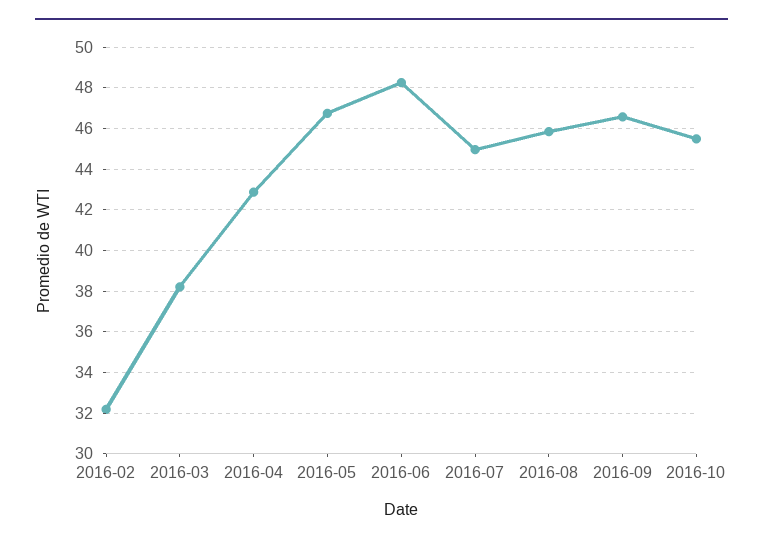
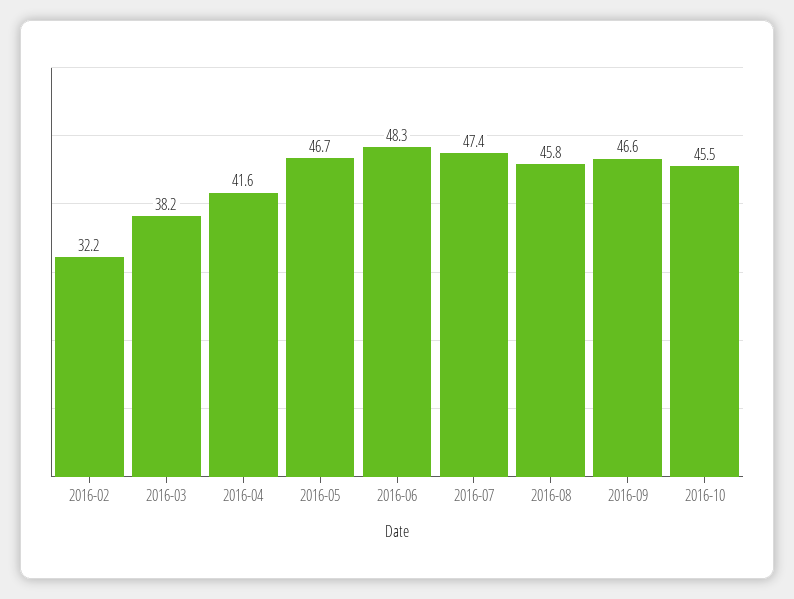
2016-04: 43 -> 41.6
2016-07: 45 -> 47.4

